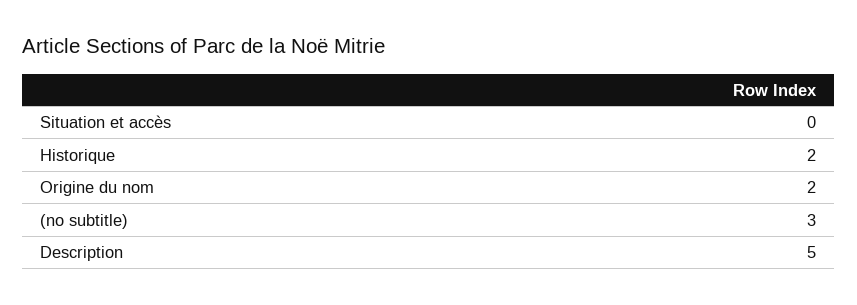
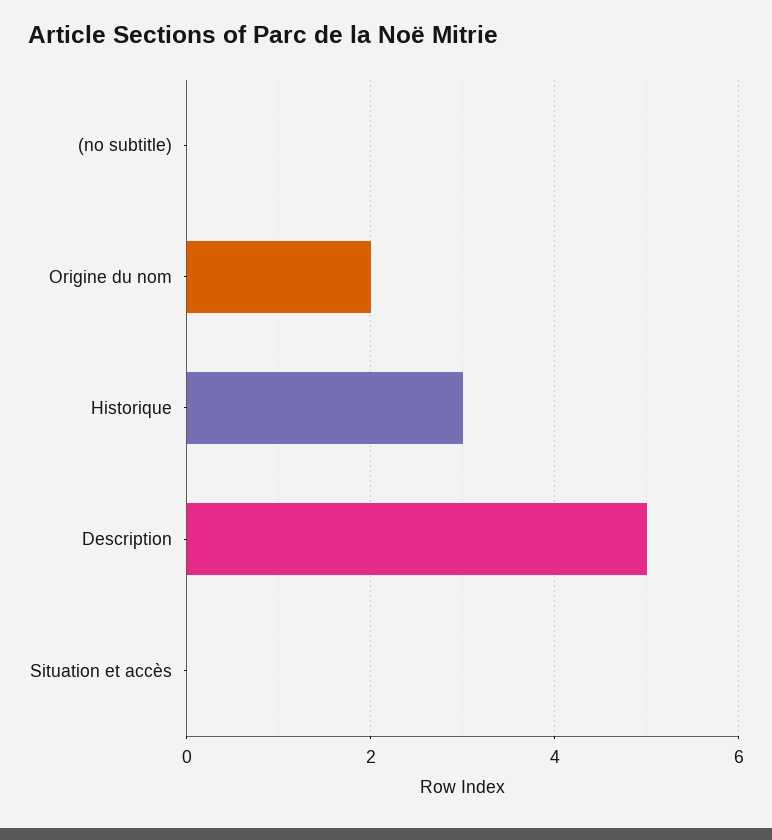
Historique: 2 -> 3
(no subtitle): 3 -> 0

